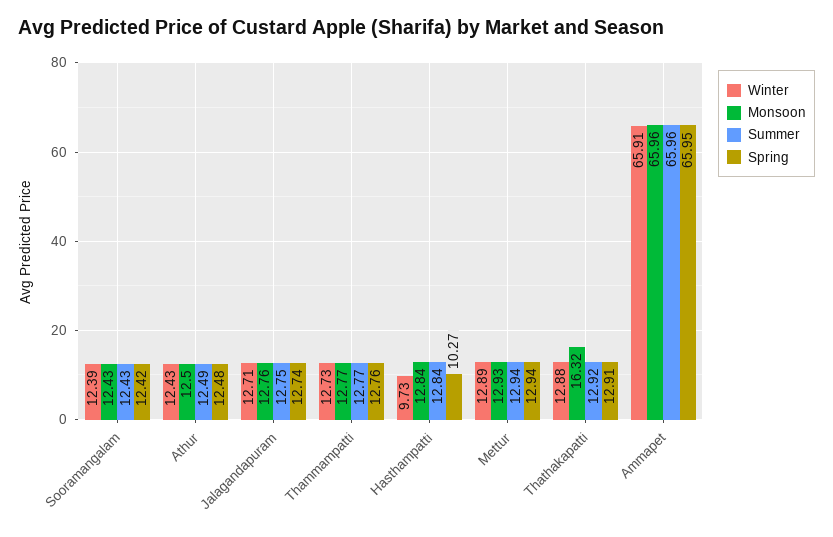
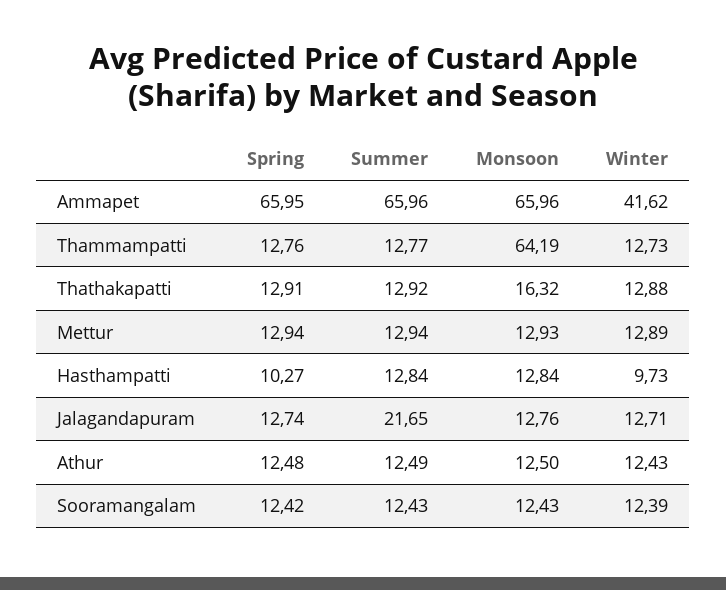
Summer, Jalagandapuram: 12.75 -> 21.65
Monsoon, Thammampatti: 12.77 -> 64.19
Winter, Ammapet: 65.91 -> 41.62

